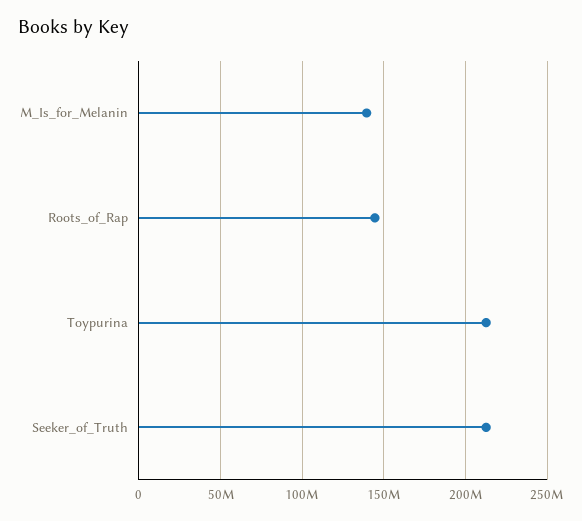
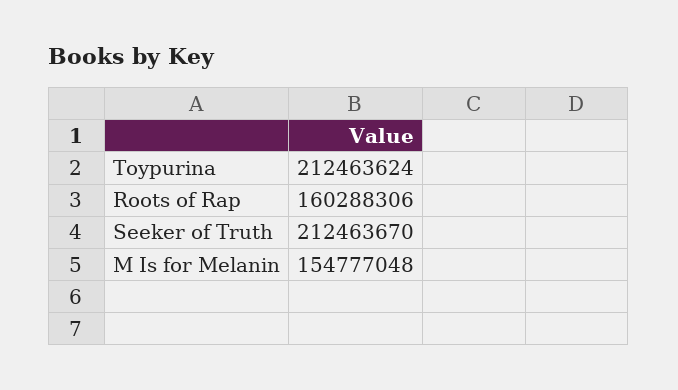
M_Is_for_Melanin: 140000000 -> 154777048
Roots_of_Rap: 145000000 -> 160288306

